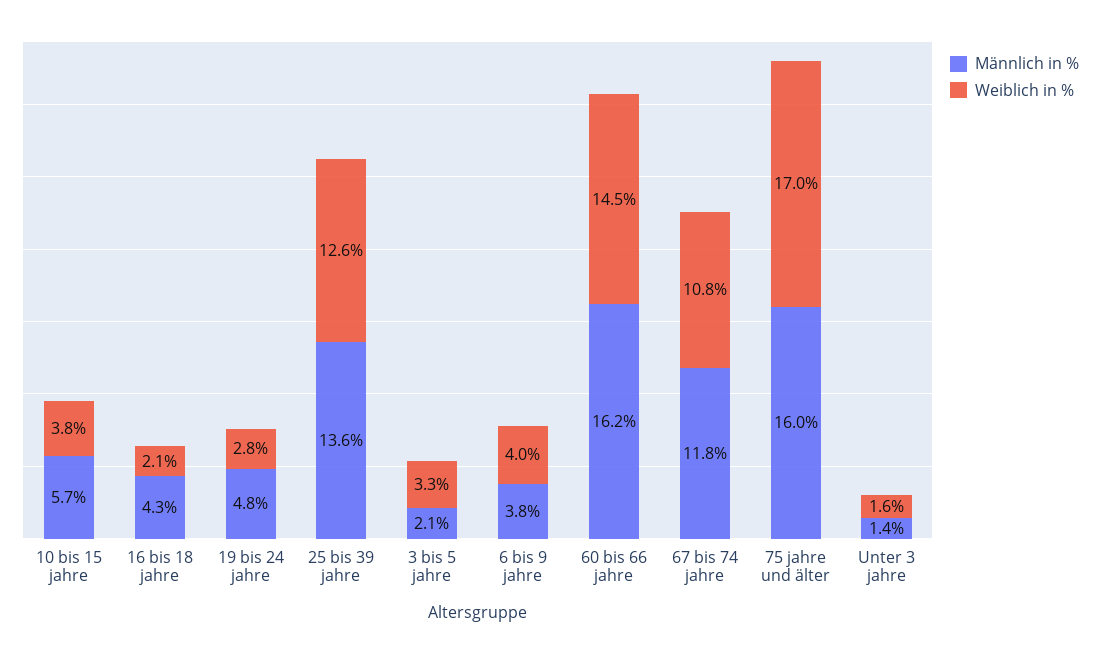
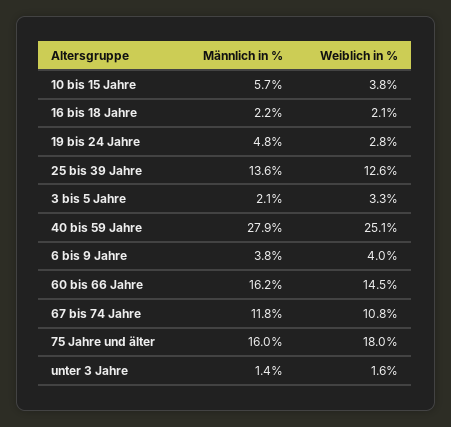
Männlich in %, 16 bis 18 jahre: 4.3 -> 2.2
Weiblich in %, 75 jahre und älter: 17 -> 18
Männlich in %, 40 bis 59 Jahre: none -> 27.9
Weiblich in %, 40 bis 59 Jahre: none -> 25.1

